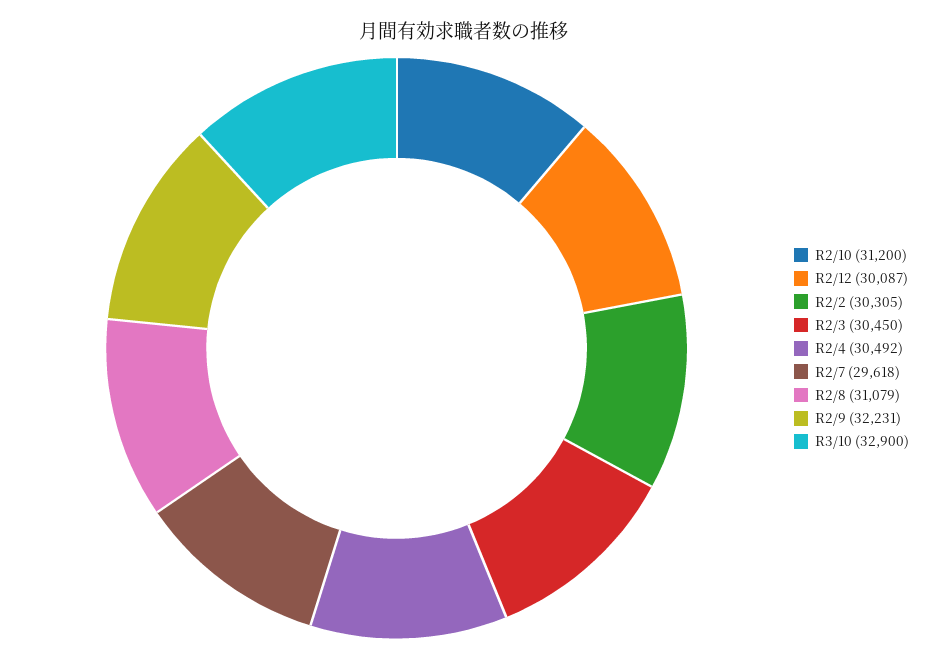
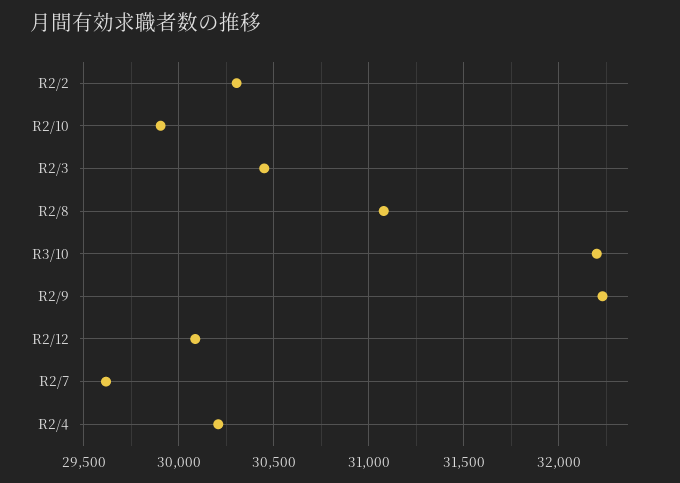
R2/10: 31200 -> 29900
R2/4: 30492 -> 30200
R3/10: 32900 -> 32200

